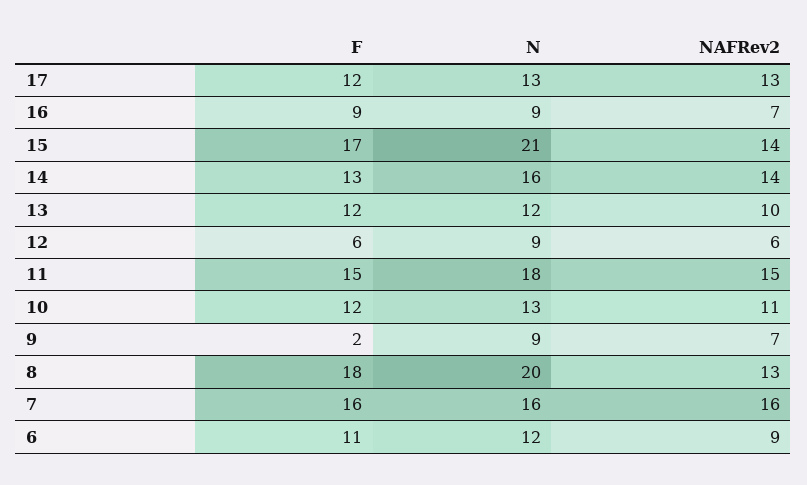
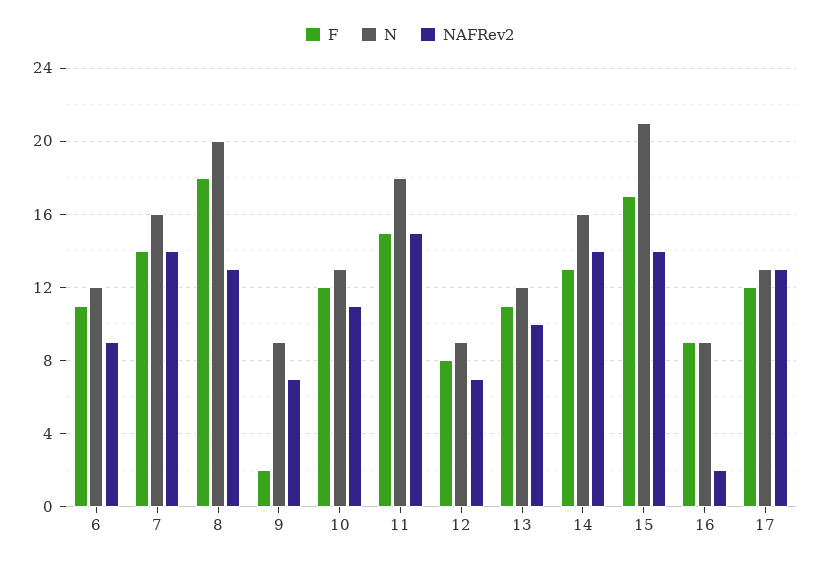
NAFRev2, 16: 7 -> 2
F, 13: 12 -> 11
F, 12: 6 -> 8
NAFRev2, 12: 6 -> 7
F, 7: 16 -> 14
NAFRev2, 7: 16 -> 14

